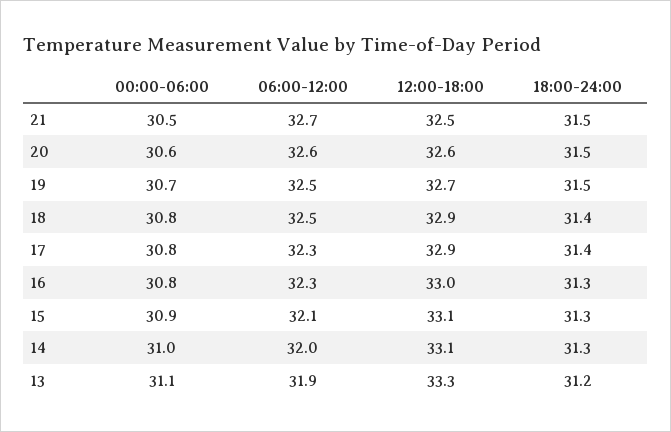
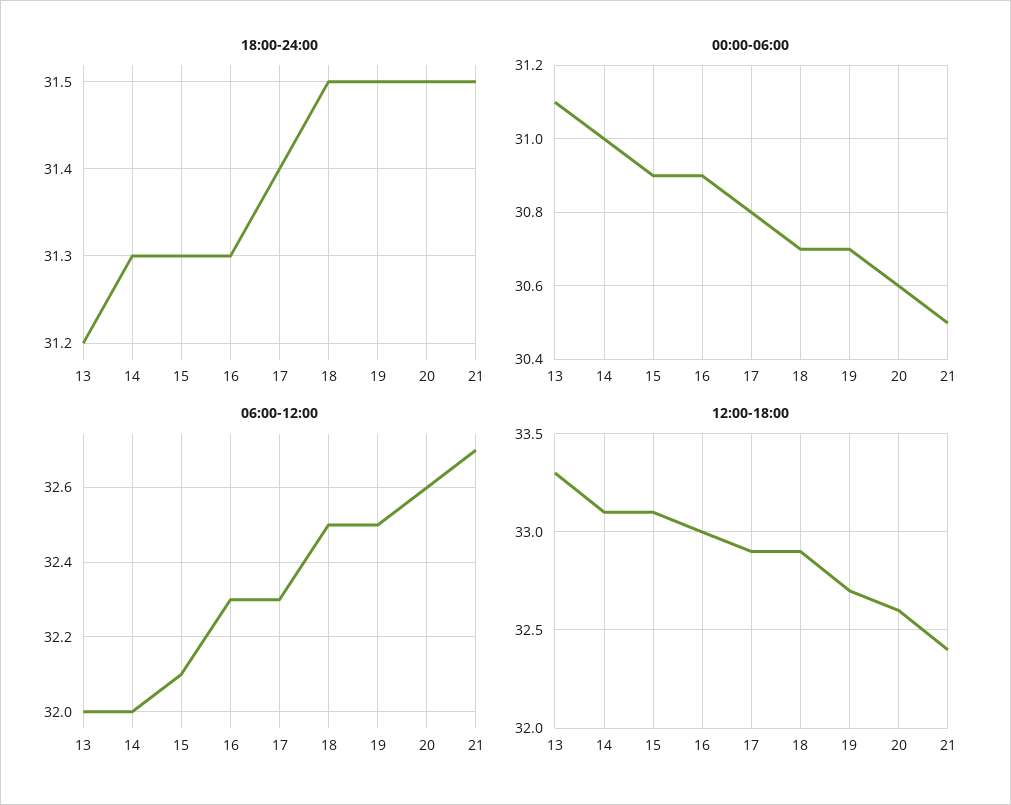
12:00-18:00, 21: 32.5 -> 32.4
00:00-06:00, 18: 30.8 -> 30.7
18:00-24:00, 18: 31.4 -> 31.5
00:00-06:00, 16: 30.8 -> 30.9
06:00-12:00, 13: 31.9 -> 32

